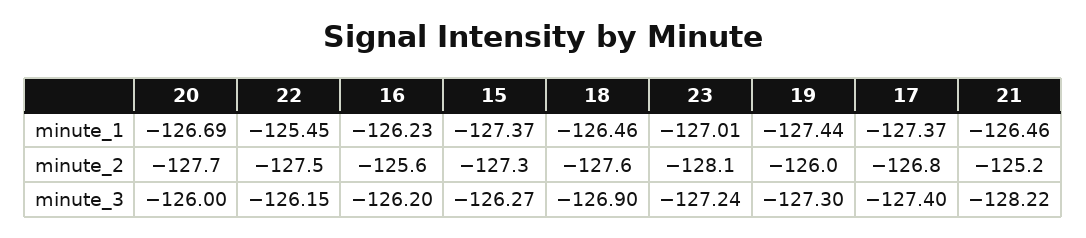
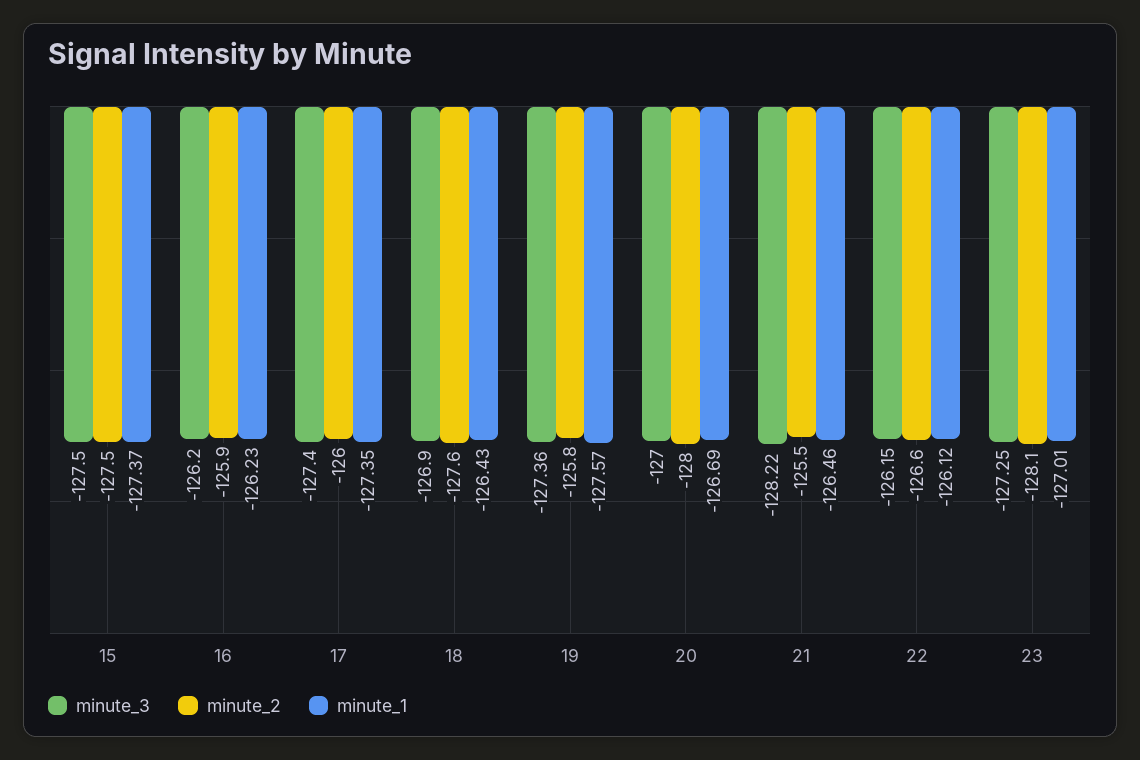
minute_1, 22: -125.45 -> -126.12
minute_1, 18: -126.46 -> -126.43
minute_1, 19: -127.44 -> -127.57
minute_1, 17: -127.37 -> -127.35
minute_2, 20: -127.7 -> -128
minute_2, 22: -127.5 -> -126.6
minute_2, 16: -125.6 -> -125.9
minute_2, 15: -127.3 -> -127.5
minute_2, 19: -126 -> -125.8
minute_2, 17: -126.8 -> -126
minute_2, 21: -125.2 -> -125.5
minute_3, 20: -126 -> -127
minute_3, 15: -126.27 -> -127.5
minute_3, 23: -127.24 -> -127.25
minute_3, 19: -127.3 -> -127.36

